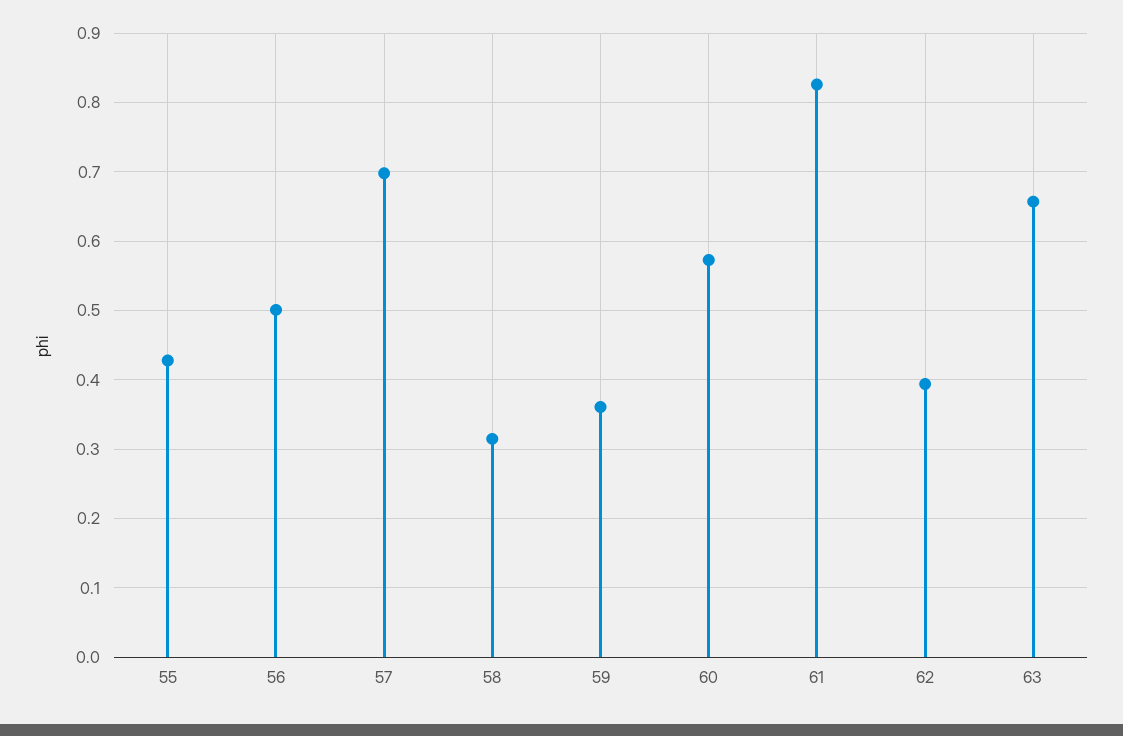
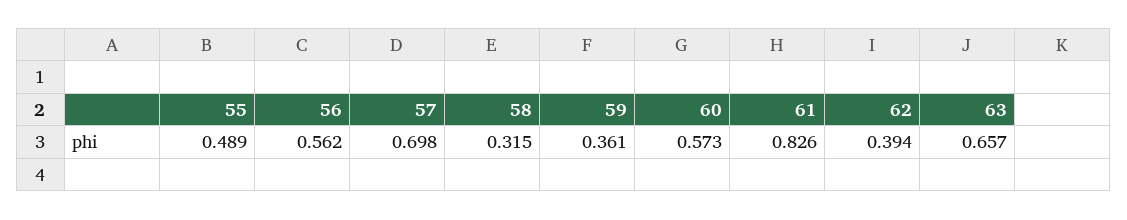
55: 0.43 -> 0.489
56: 0.5 -> 0.562

